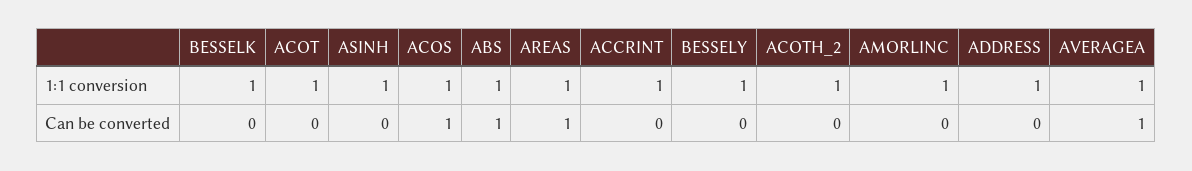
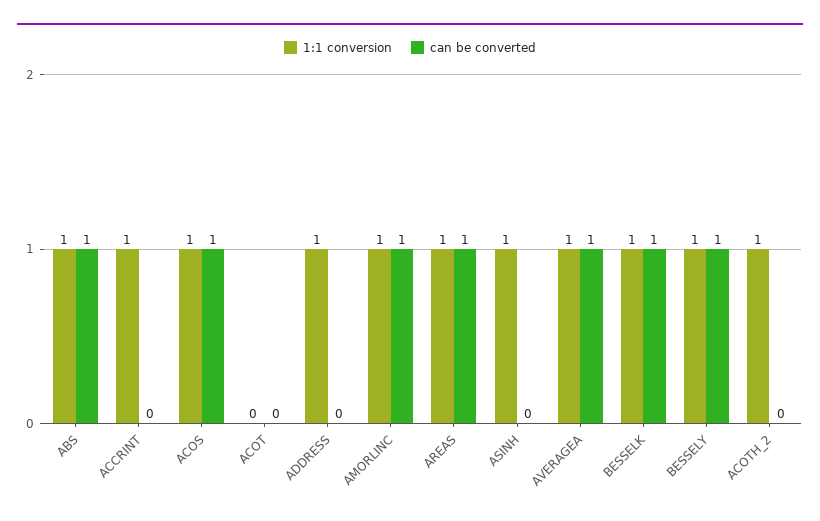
1:1 conversion, ACOT: 1 -> 0
Can be converted, BESSELK: 0 -> 1
Can be converted, BESSELY: 0 -> 1
Can be converted, AMORLINC: 0 -> 1

